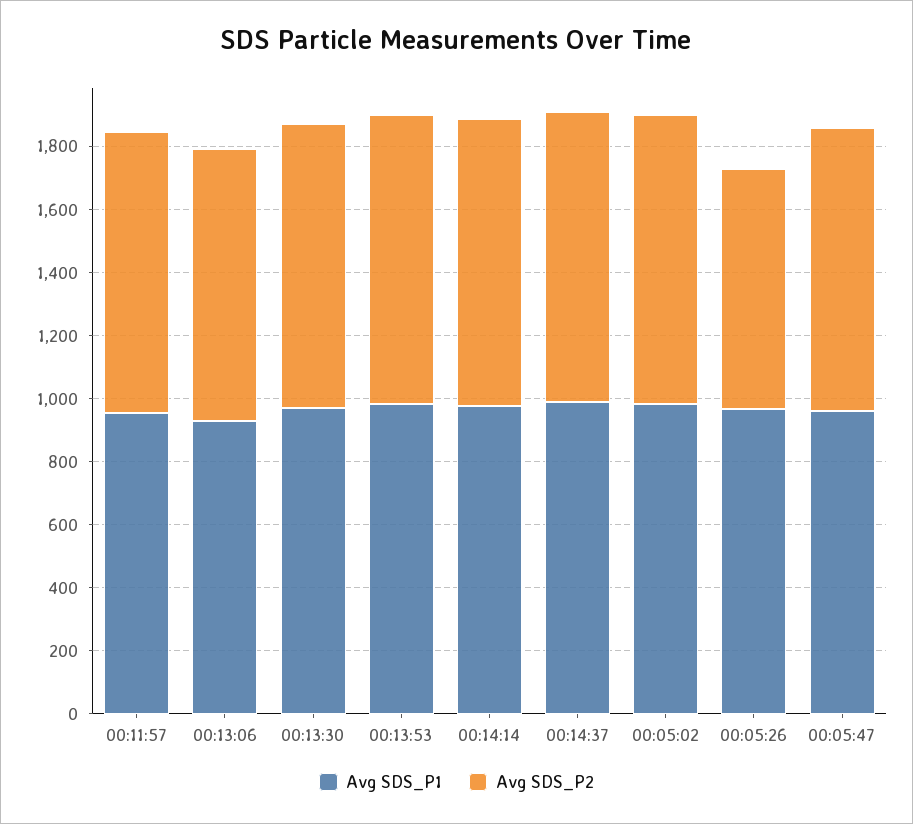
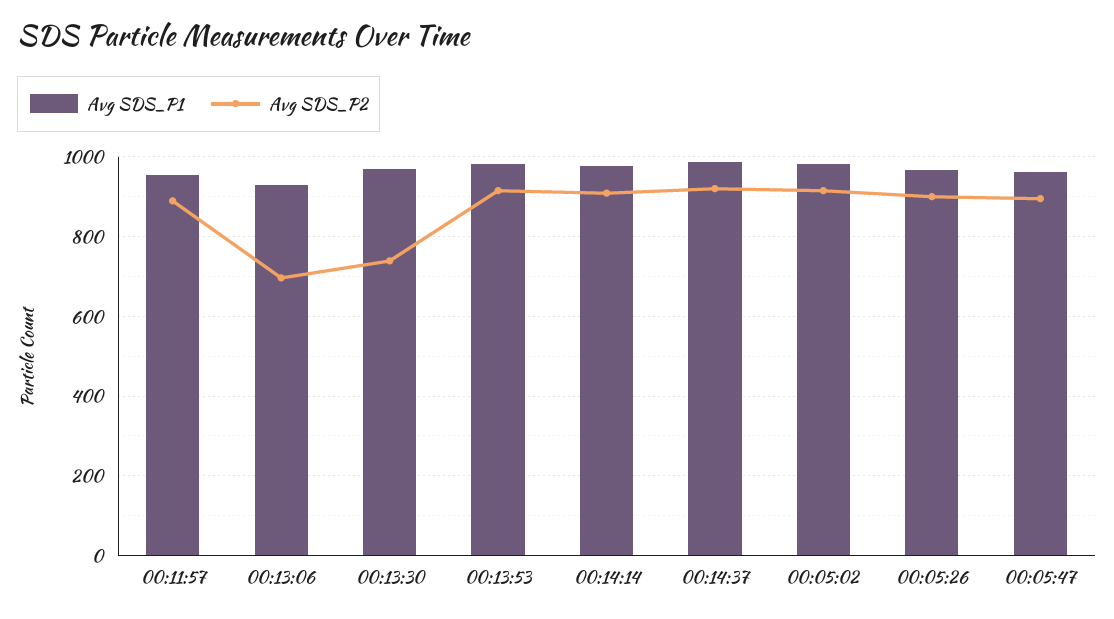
Avg SDS_P2, 00:13:06: 850 -> 700
Avg SDS_P2, 00:13:30: 900 -> 740
Avg SDS_P2, 00:05:26: 750 -> 900

